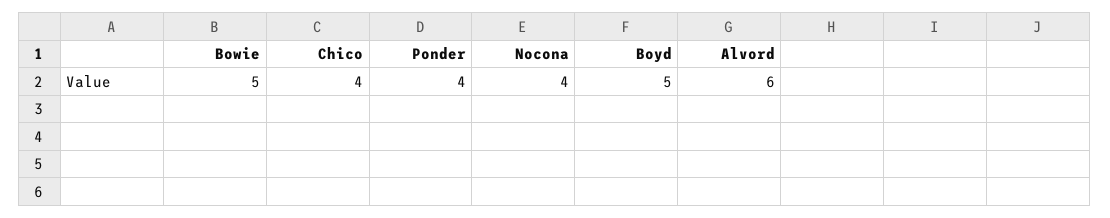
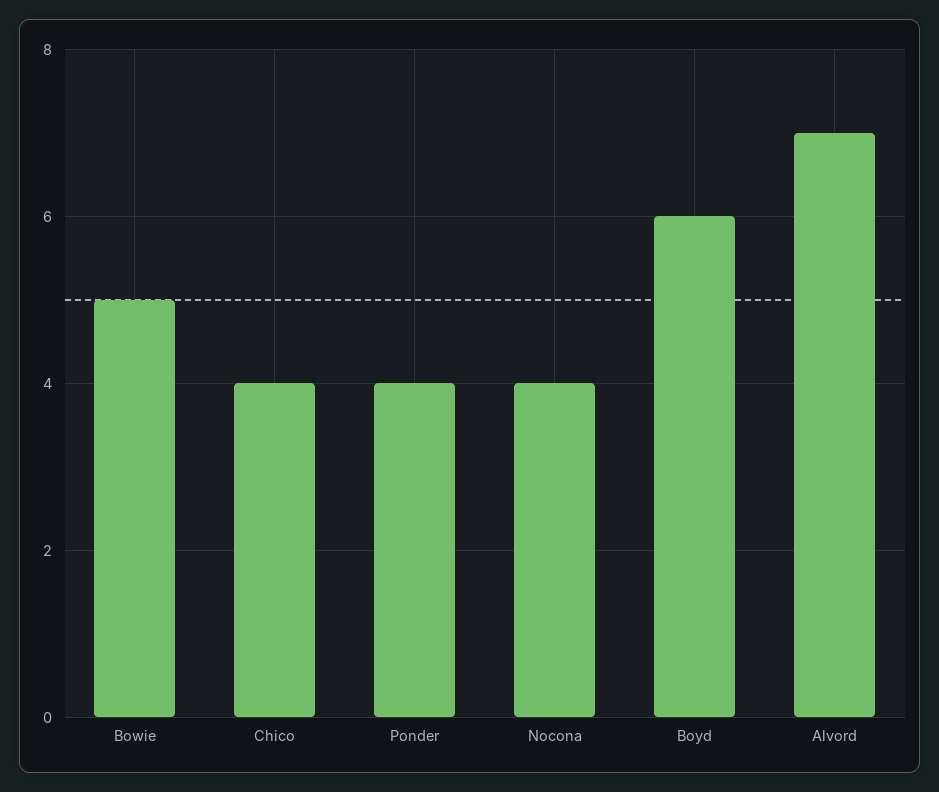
Boyd: 5 -> 6
Alvord: 6 -> 7

